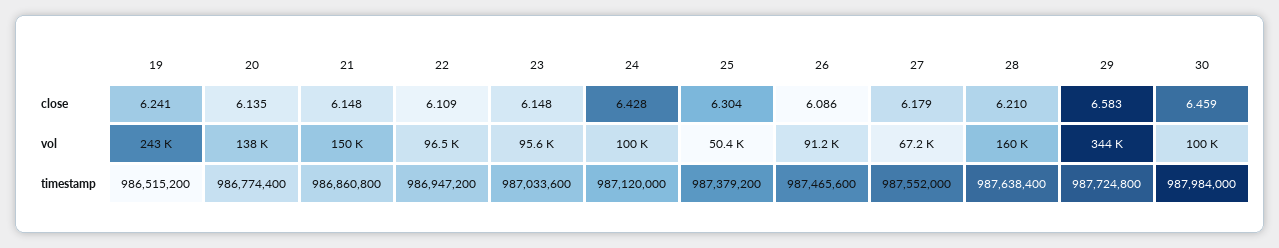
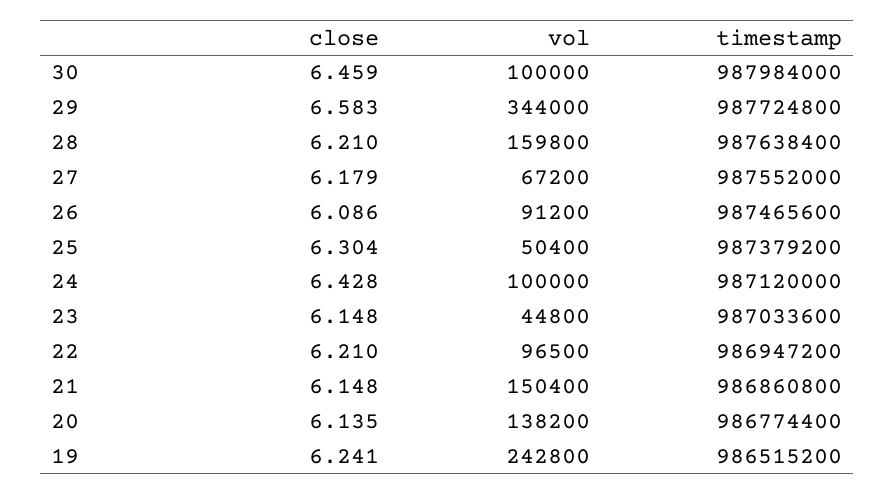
22, close: 6.109 -> 6.21
23, vol: 95600 -> 44800

